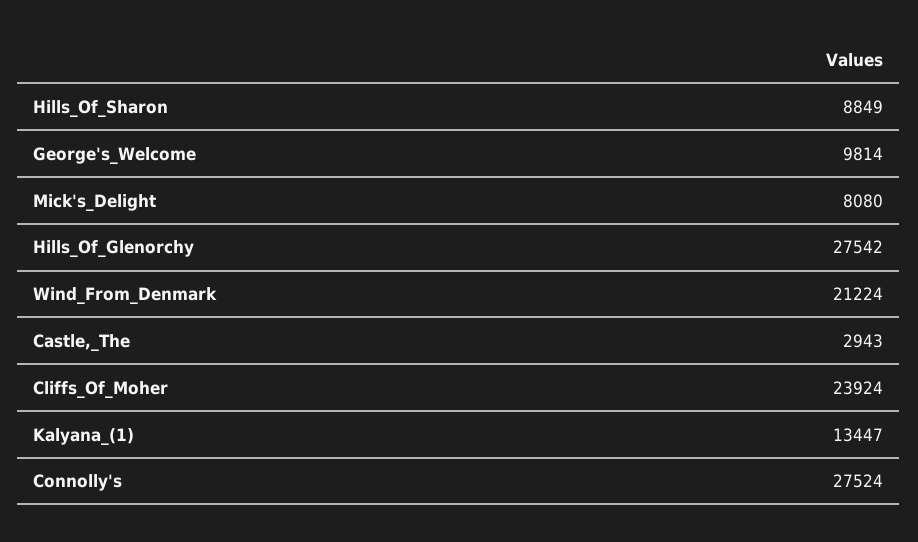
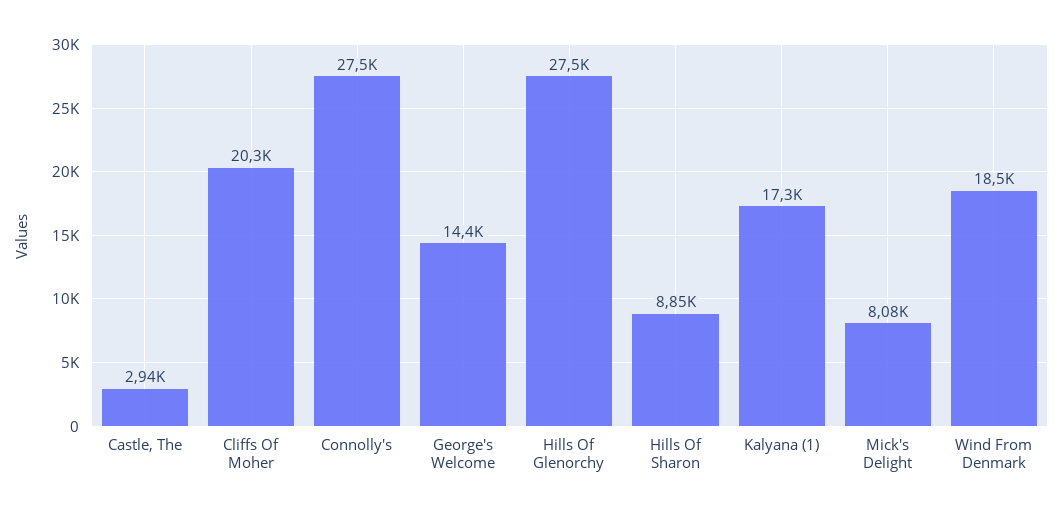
George's_Welcome: 9814 -> 14400
Wind_From_Denmark: 21224 -> 18500
Cliffs_Of_Moher: 23924 -> 20300
Kalyana_(1): 13447 -> 17300

